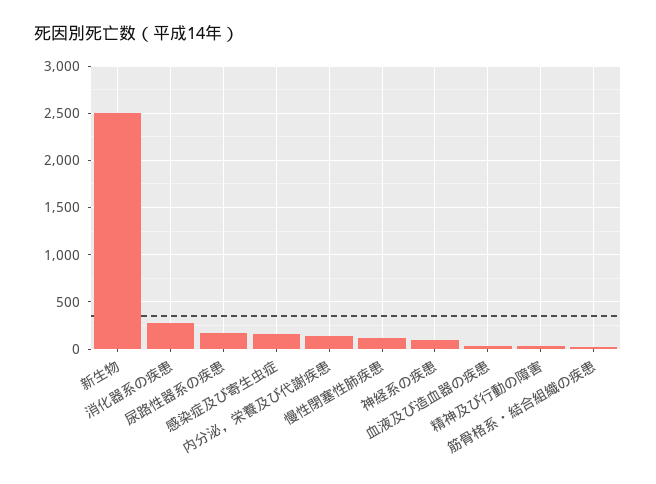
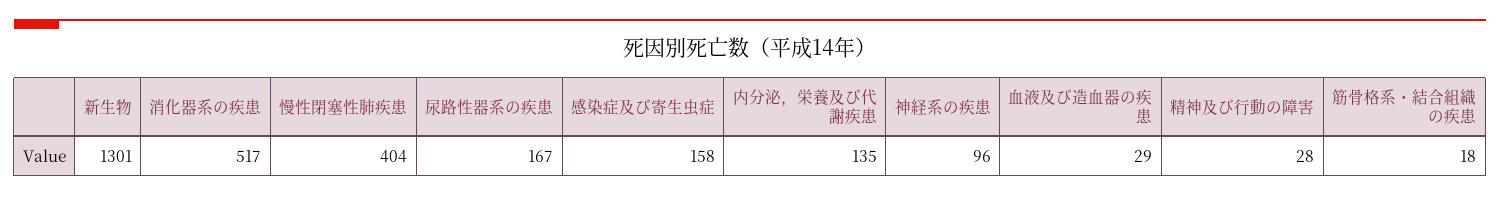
新生物: 2500 -> 1301
消化器系の疾患: 300 -> 517
慢性閉塞性肺疾患: 100 -> 404

